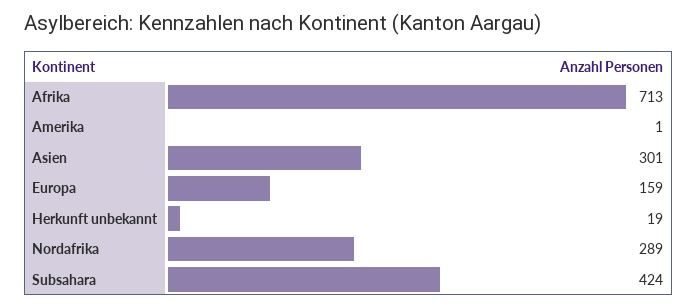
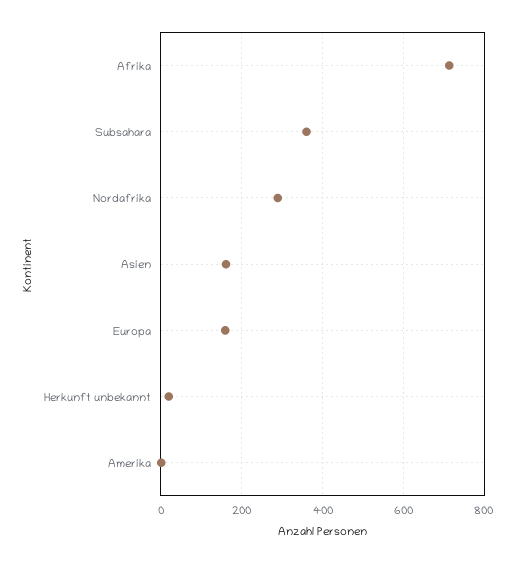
Asien: 301 -> 160
Subsahara: 424 -> 360

